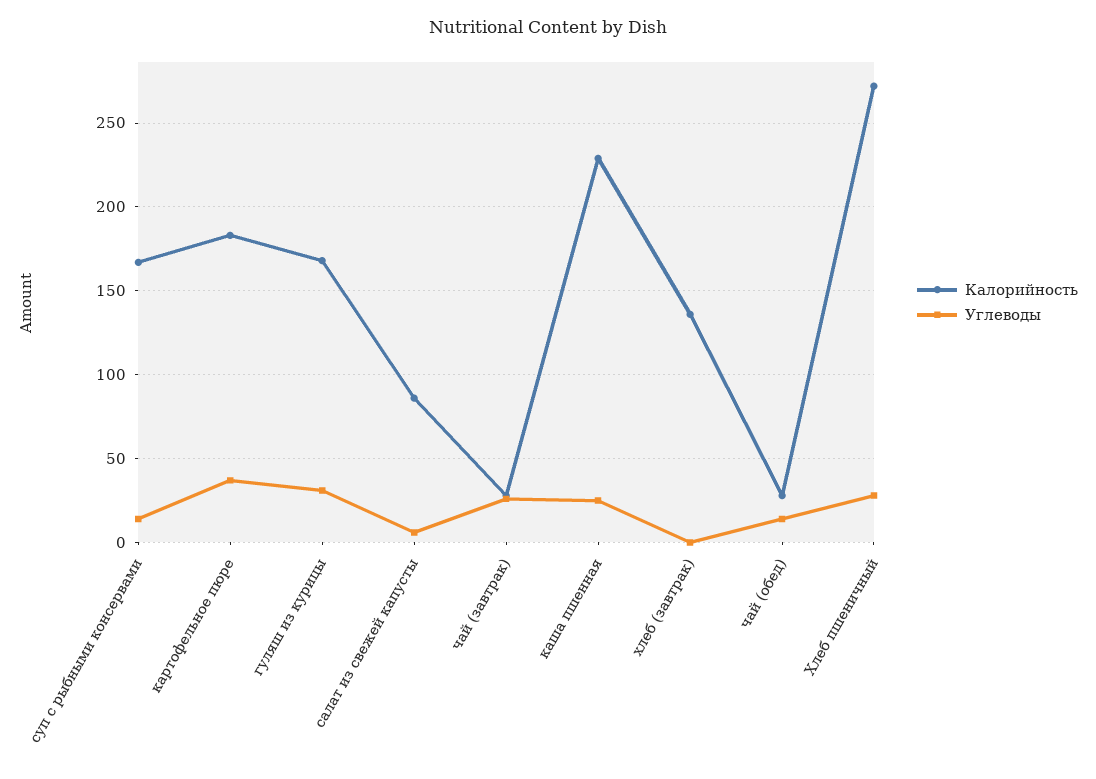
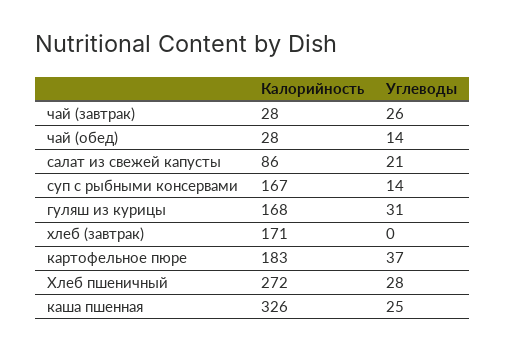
Углеводы, салат из свежей капусты: 5 -> 21
Калорийность, каша пшенная: 230 -> 326
Калорийность, хлеб (завтрак): 135 -> 171

